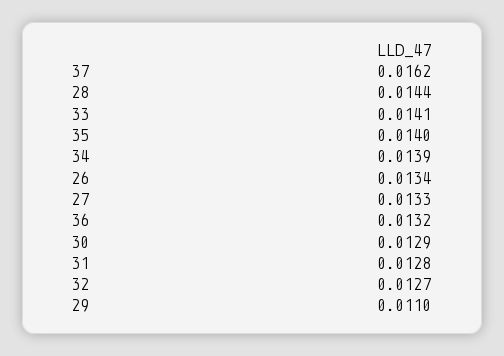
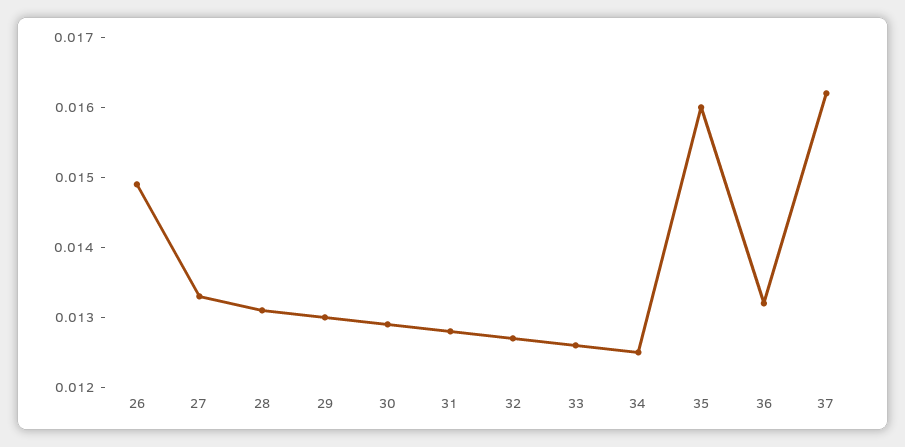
28: 0.0144 -> 0.013
33: 0.0141 -> 0.0125
35: 0.014 -> 0.016
34: 0.0139 -> 0.0125
26: 0.0134 -> 0.015
29: 0.011 -> 0.013

